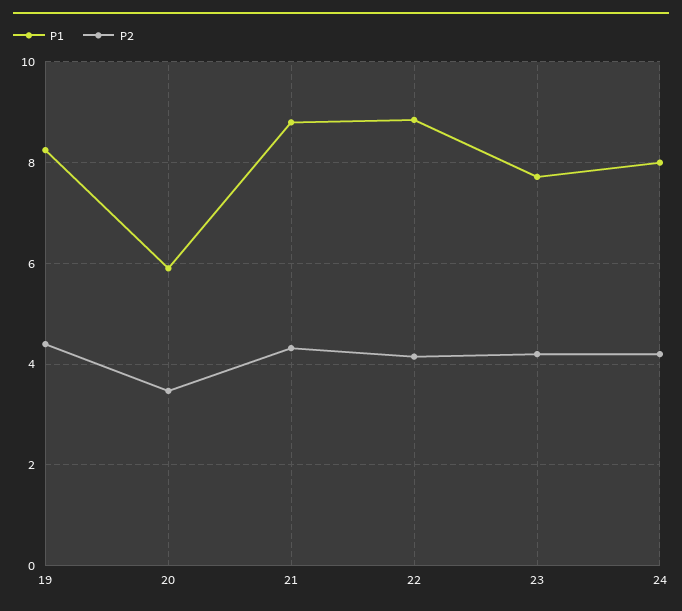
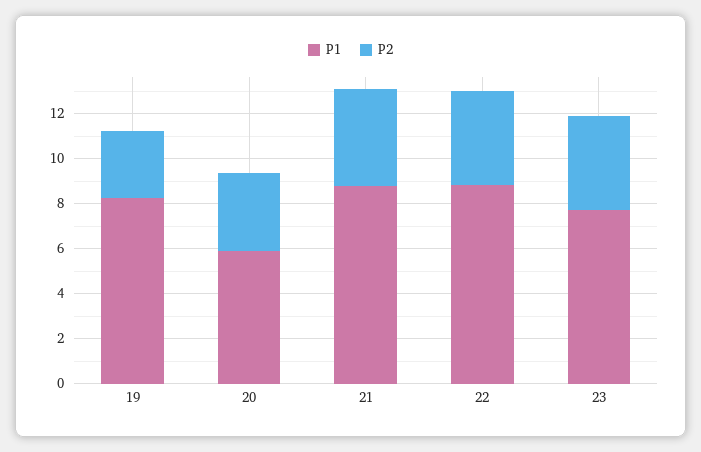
P2, 19: 4.4 -> 3
P1, 24: 8 -> none
P2, 24: 4.2 -> none

